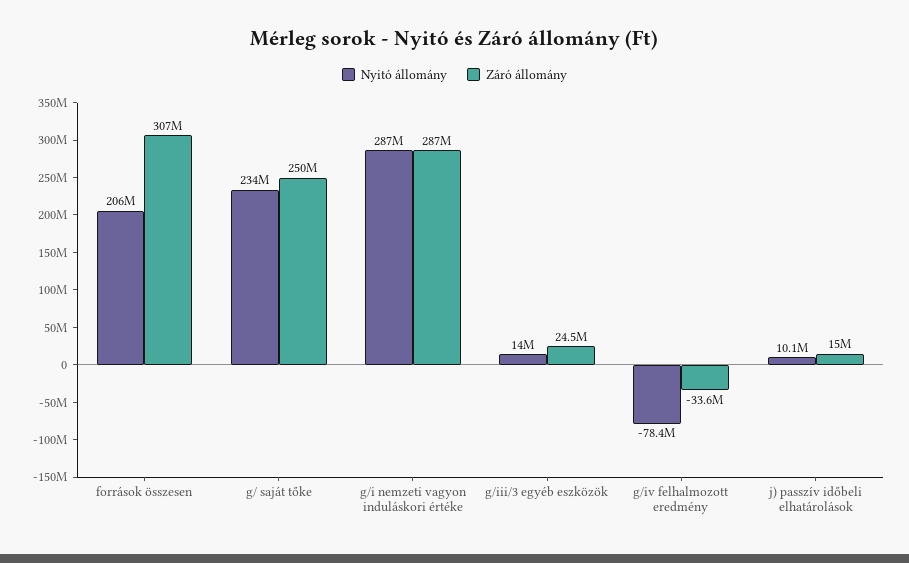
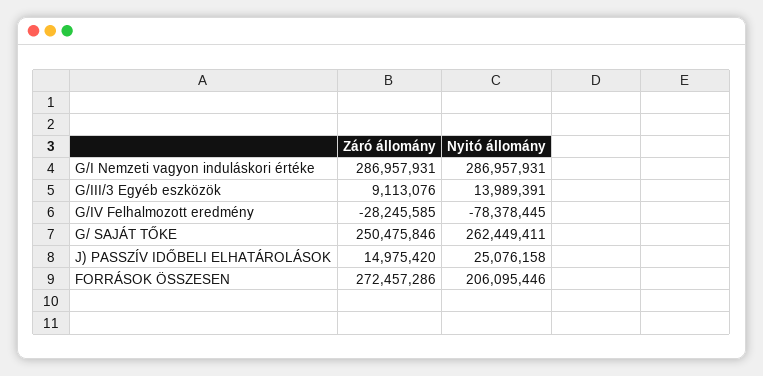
Záró állomány, források összesen: 307000000 -> 272457286
Nyitó állomány, g/ saját tőke: 234000000 -> 262449411
Záró állomány, g/iii/3 egyéb eszközök: 24500000 -> 9113076
Záró állomány, g/iv felhalmozott eredmény: -33600000 -> -28245585
Nyitó állomány, j) passzív időbeli elhatárolások: 10100000 -> 25076158

